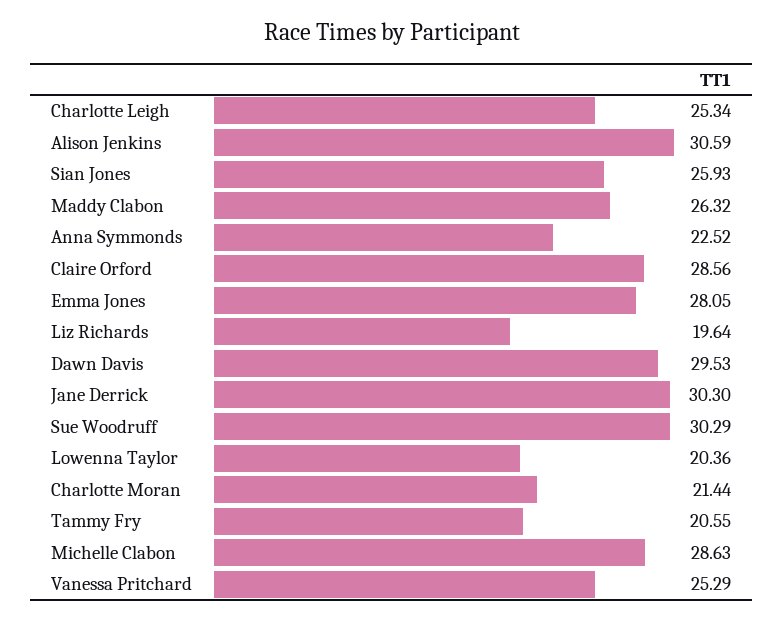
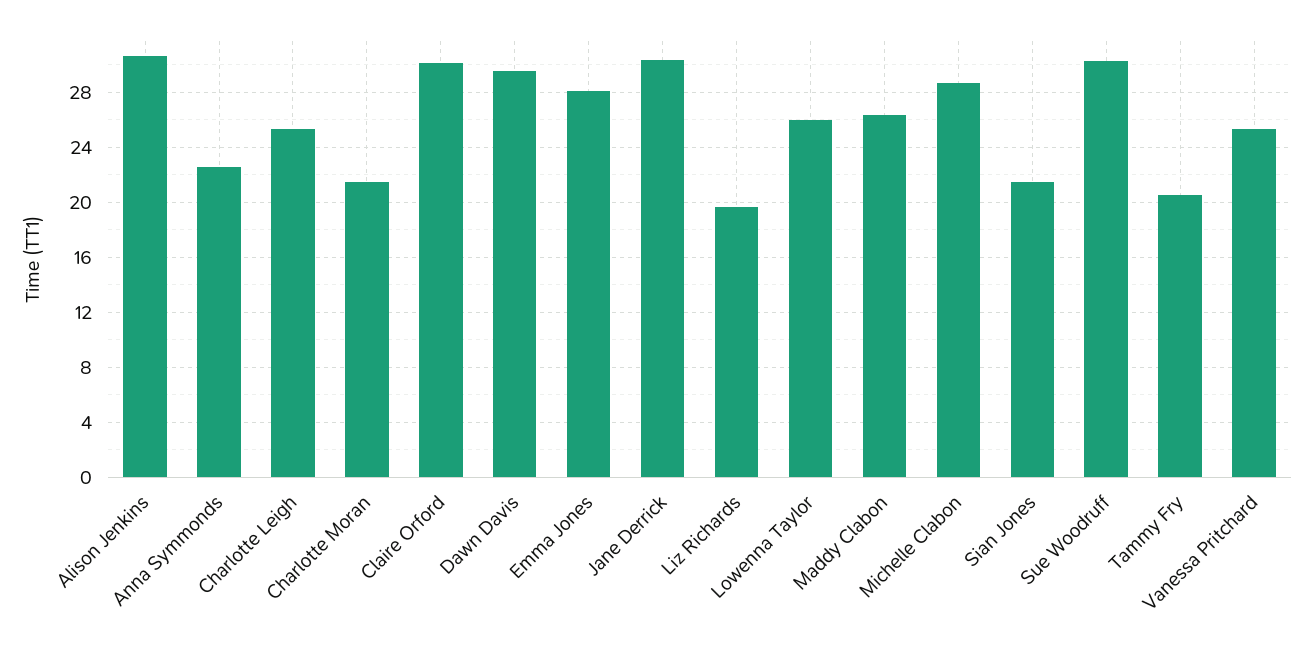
Sian Jones: 25.93 -> 21.5
Claire Orford: 28.56 -> 30
Lowenna Taylor: 20.36 -> 26

